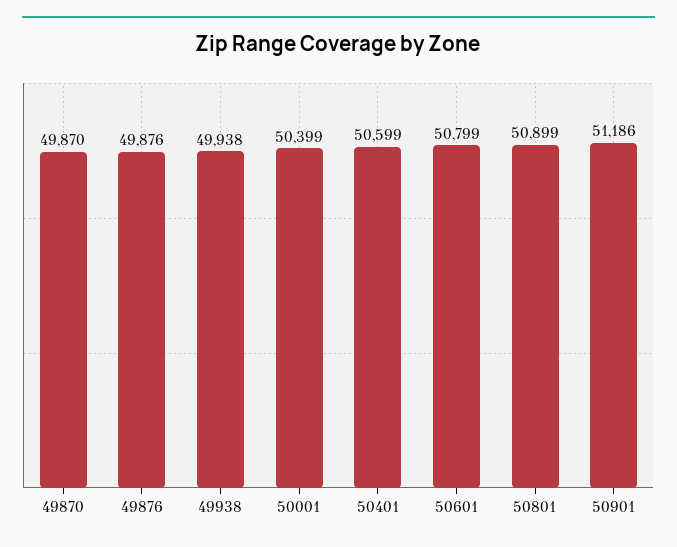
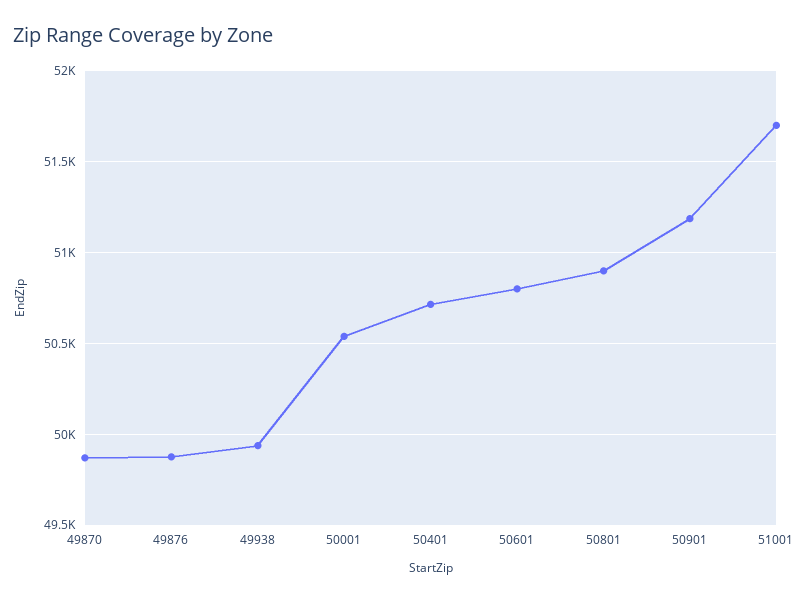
50001: 50399 -> 50550
50401: 50599 -> 50700
51001: none -> 51700

